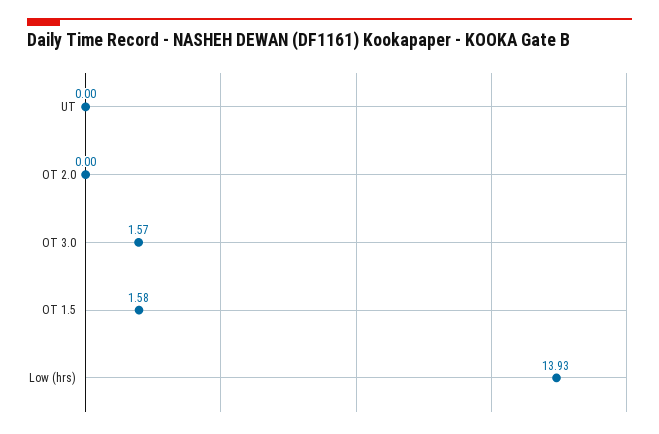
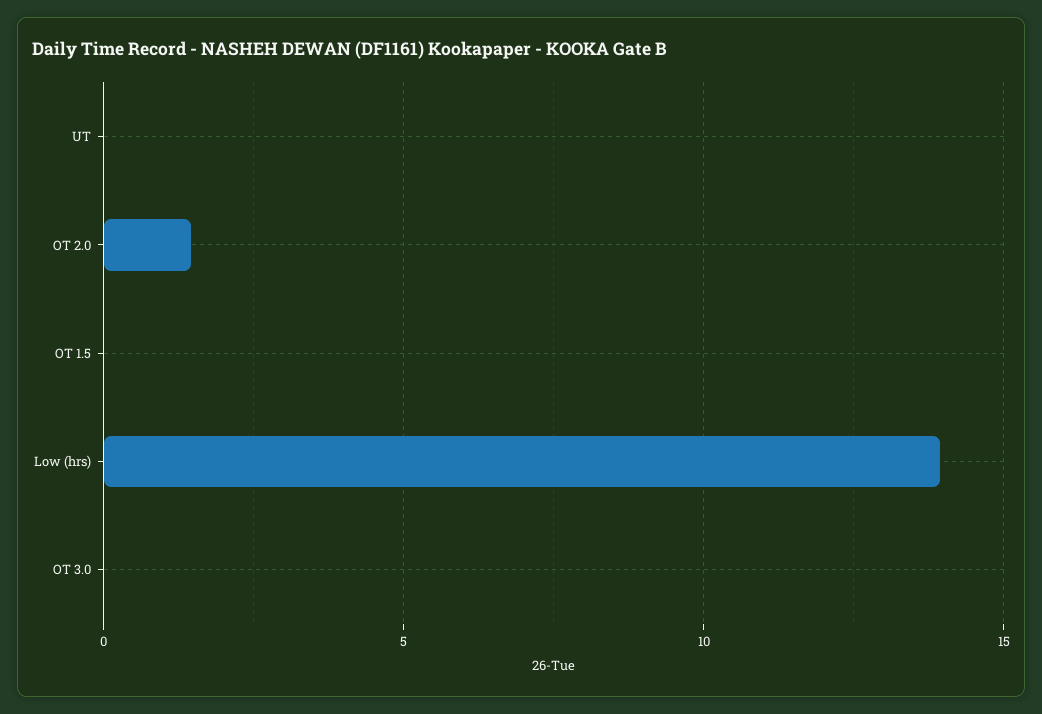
OT 2.0: 0 -> 1.5
OT 3.0: 1.57 -> 0
OT 1.5: 1.58 -> 0

